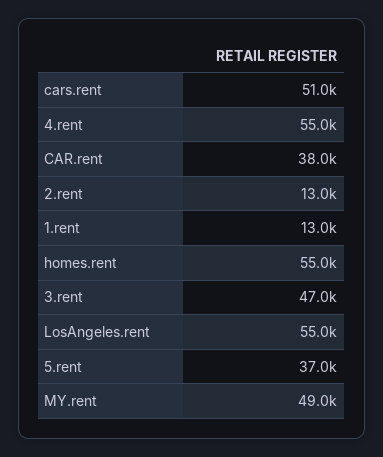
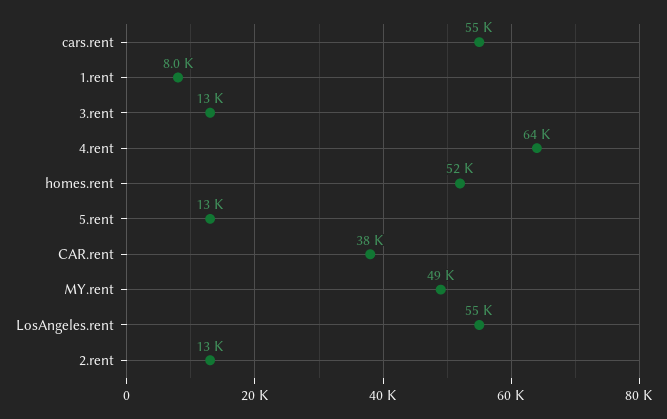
cars.rent: 51000 -> 55000
4.rent: 55000 -> 64000
1.rent: 13000 -> 8000
homes.rent: 55000 -> 52000
3.rent: 47000 -> 13000
5.rent: 37000 -> 13000

